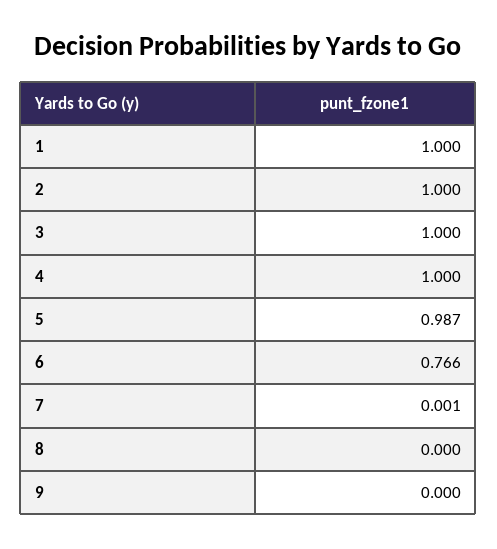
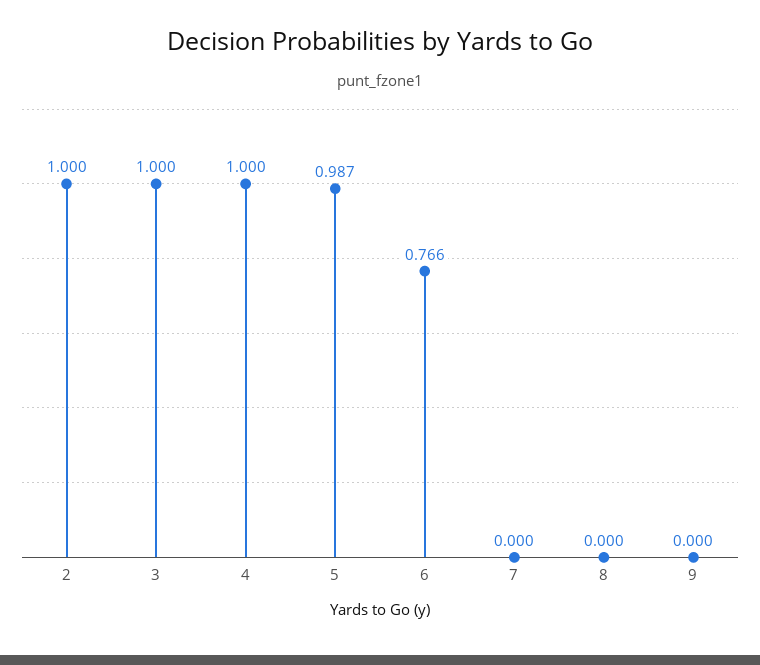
1: 1 -> none
7: 0.001 -> 0

